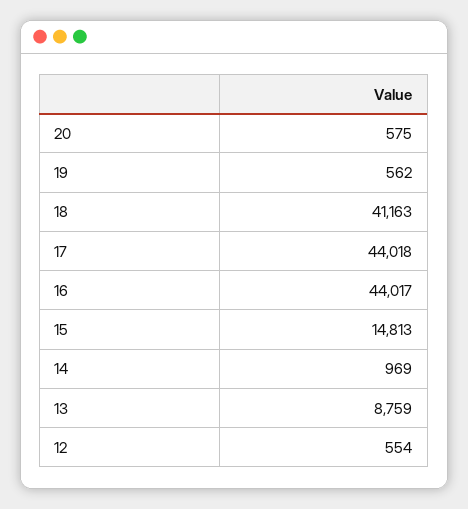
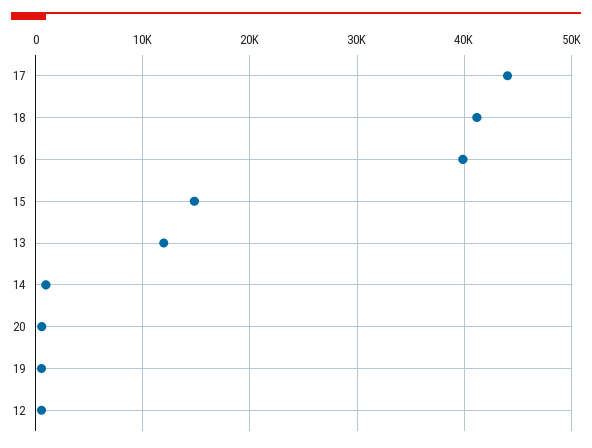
16: 44017 -> 40000
13: 8759 -> 12000

